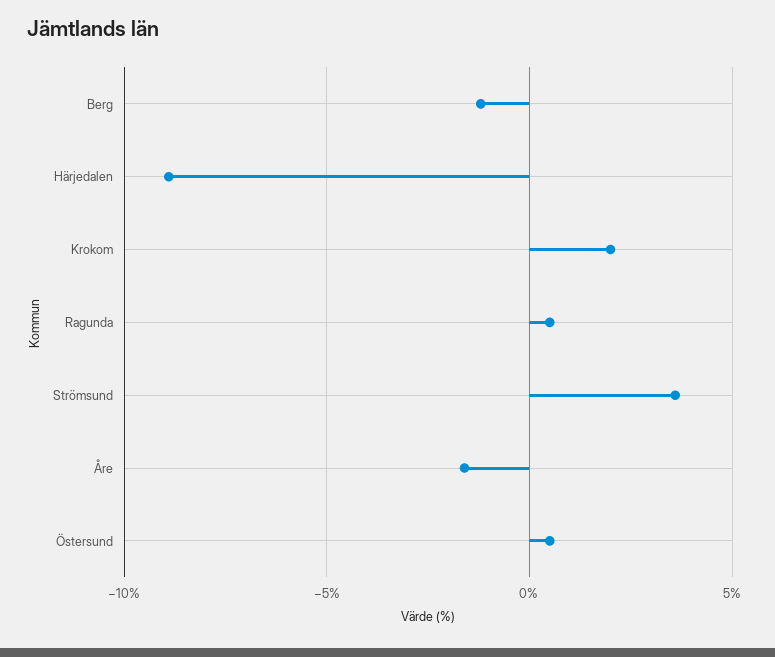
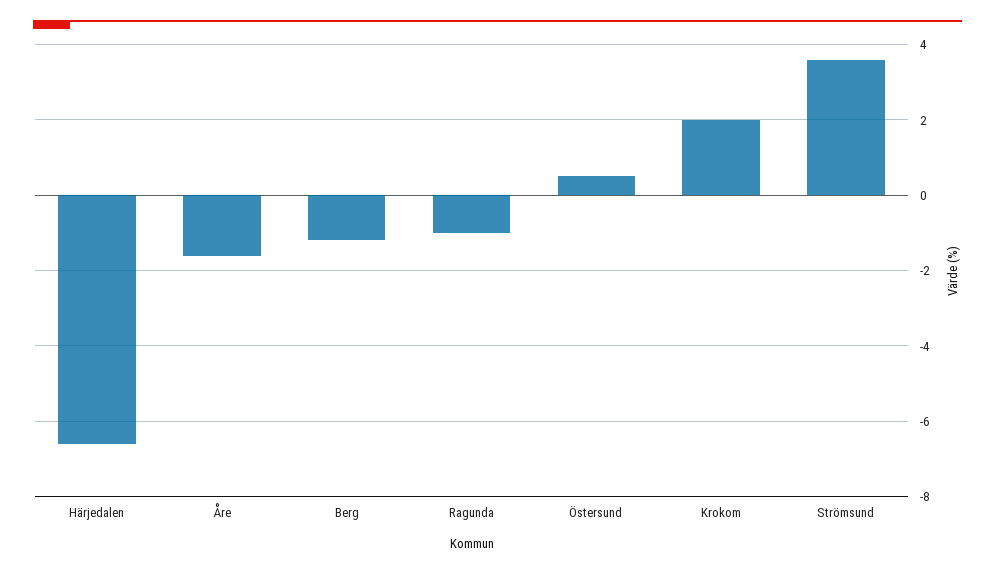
Härjedalen: -9 -> -6.5
Ragunda: 0.5 -> -1

